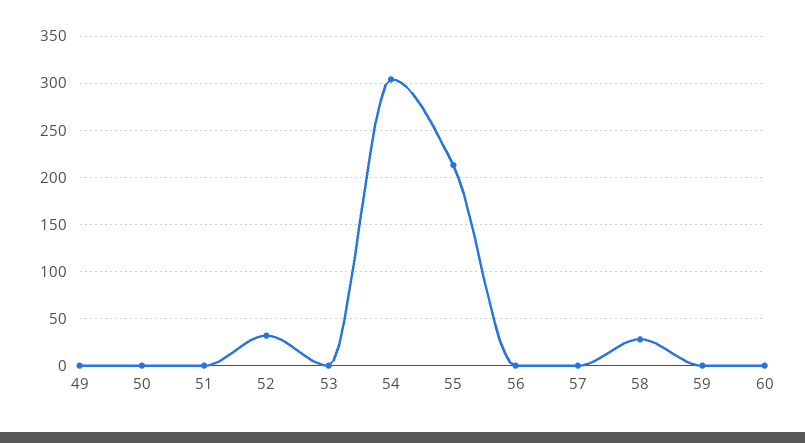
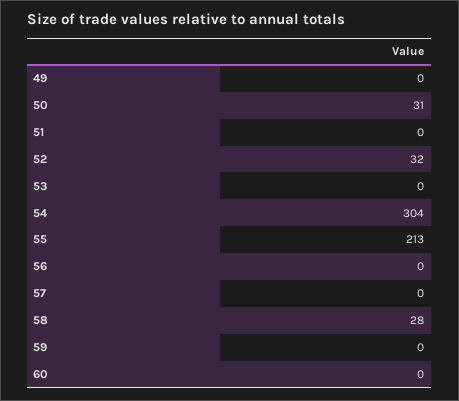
50: 0 -> 31

